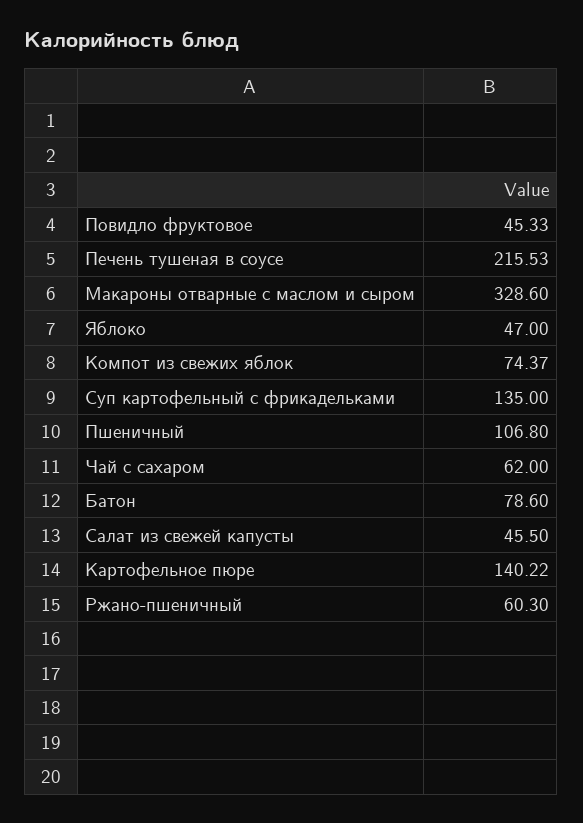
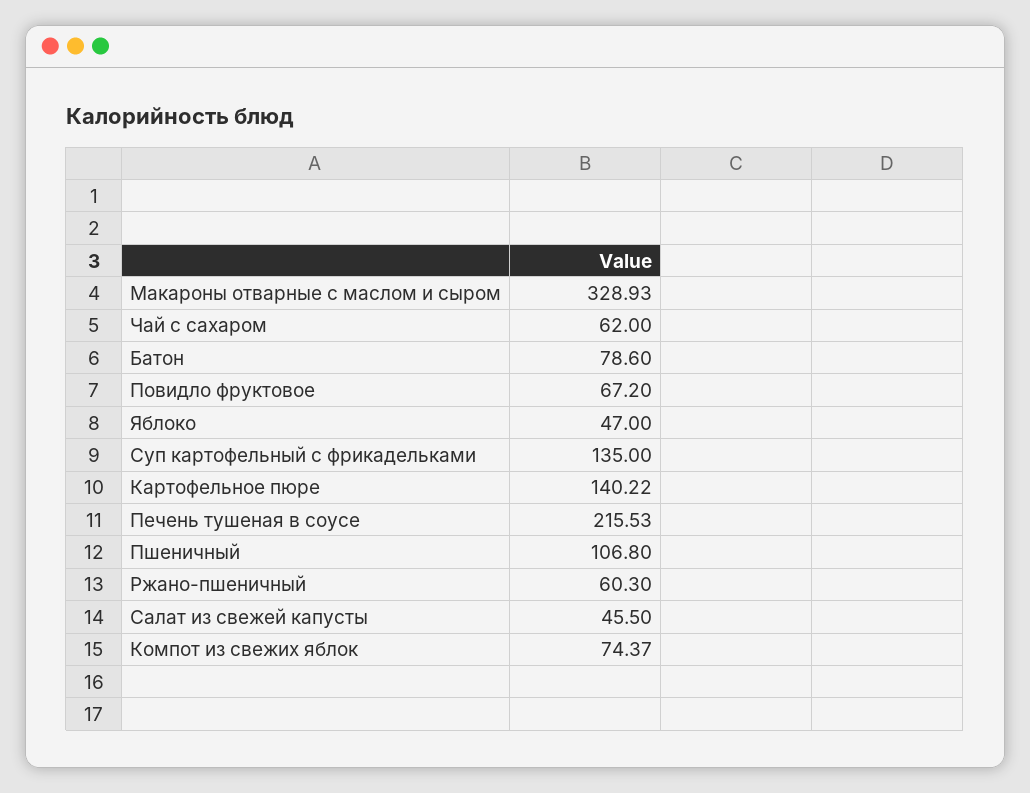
Повидло фруктовое: 45.33 -> 67.2
Макароны отварные с маслом и сыром: 328.6 -> 328.93

